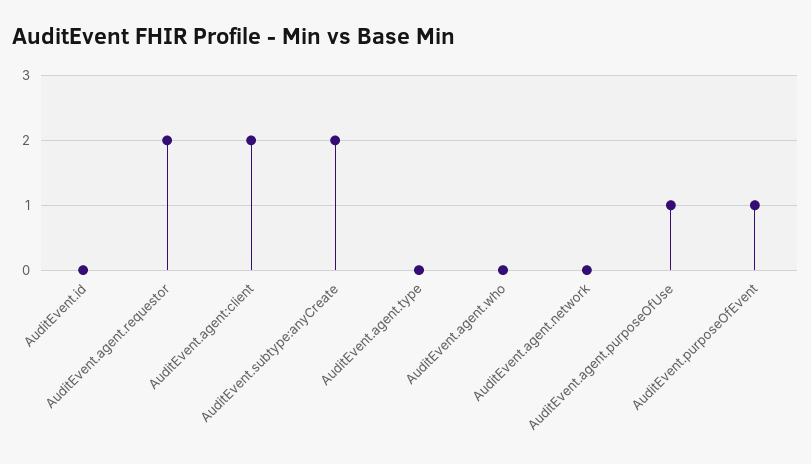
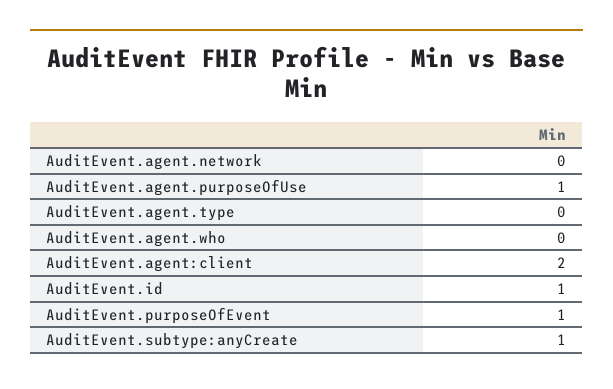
AuditEvent.id: 0 -> 1
AuditEvent.agent.requestor: 2 -> none
AuditEvent.subtype:anyCreate: 2 -> 1

